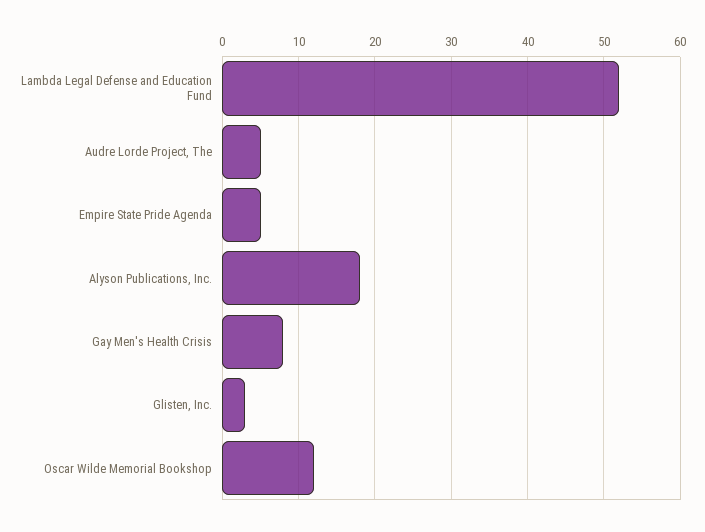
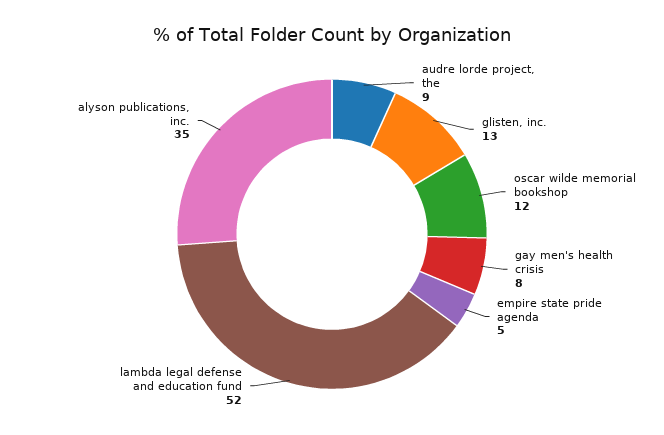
Audre Lorde Project, The: 5 -> 9
Alyson Publications, Inc.: 18 -> 35
Glisten, Inc.: 3 -> 13

